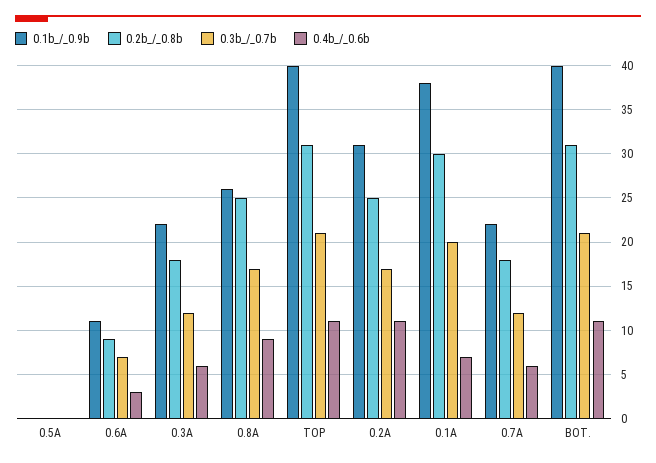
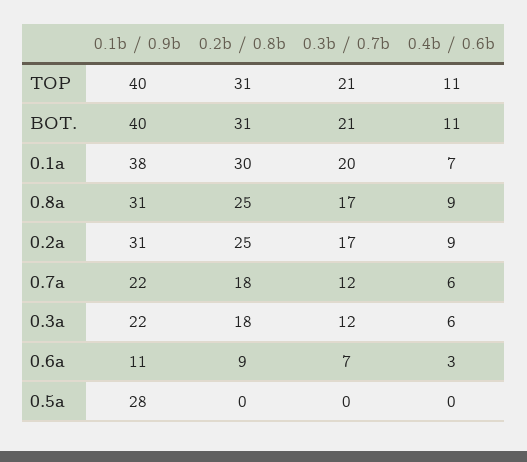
0.1b_/_0.9b, 0.5A: 0 -> 28
0.1b_/_0.9b, 0.8A: 26 -> 31
0.4b_/_0.6b, 0.2A: 11 -> 9

